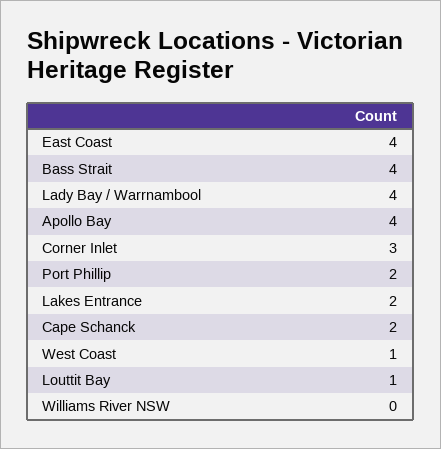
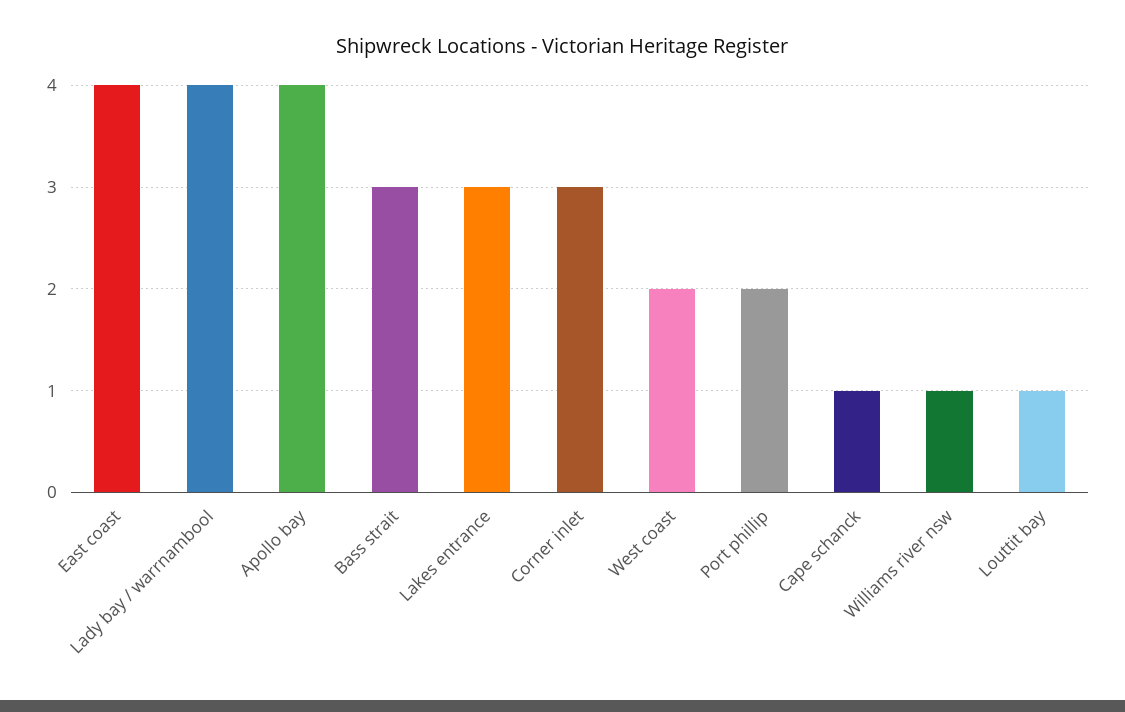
Bass Strait: 4 -> 3
Lakes Entrance: 2 -> 3
Cape Schanck: 2 -> 1
West Coast: 1 -> 2
Williams River NSW: 0 -> 1

